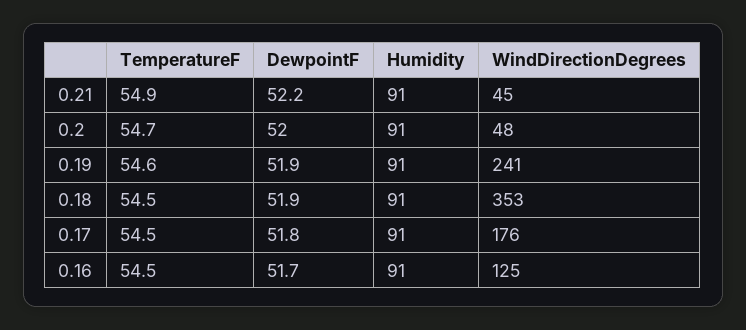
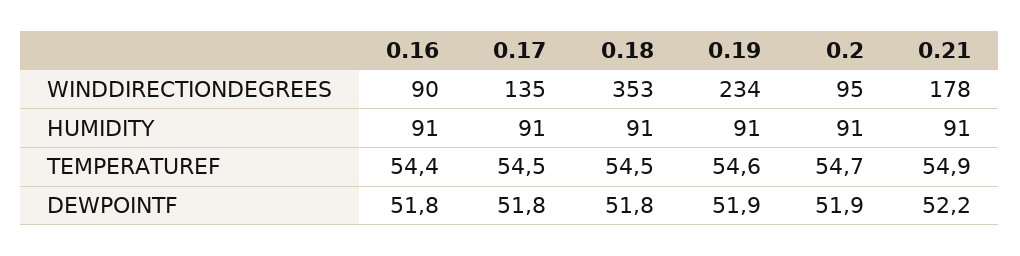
WindDirectionDegrees, 0.21: 45 -> 178
DewpointF, 0.2: 52 -> 51.9
WindDirectionDegrees, 0.2: 48 -> 95
WindDirectionDegrees, 0.19: 241 -> 234
DewpointF, 0.18: 51.9 -> 51.8
WindDirectionDegrees, 0.17: 176 -> 135
TemperatureF, 0.16: 54.5 -> 54.4
DewpointF, 0.16: 51.7 -> 51.8
WindDirectionDegrees, 0.16: 125 -> 90

